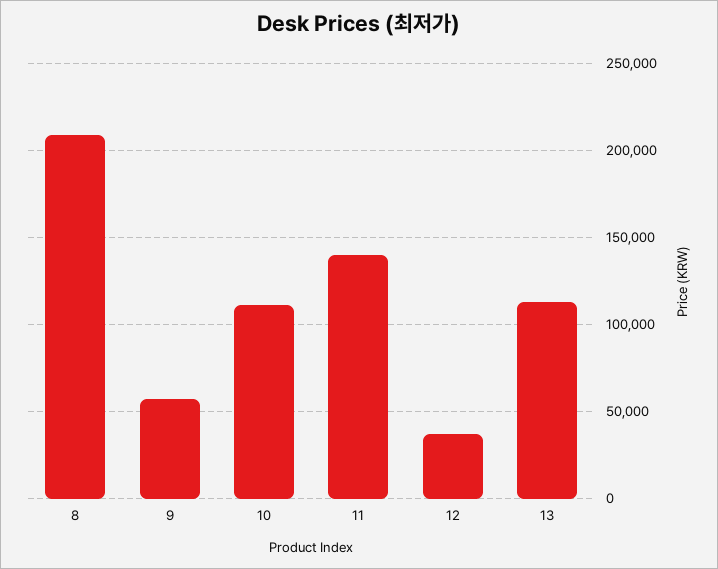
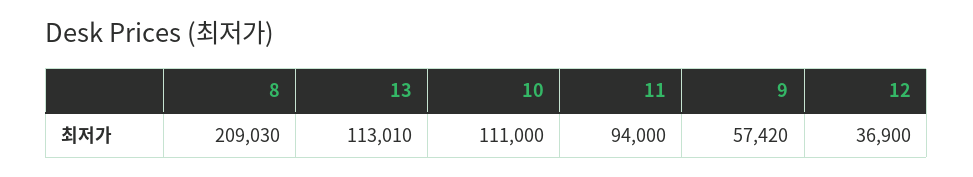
11: 140000 -> 94000

